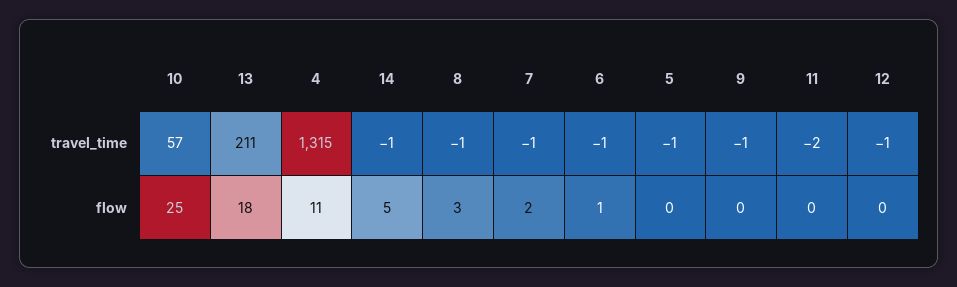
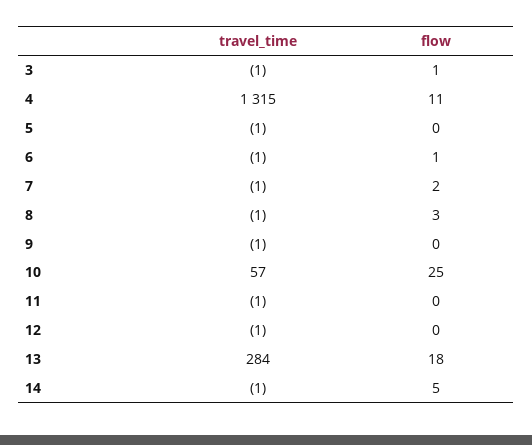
13, travel_time: 211 -> 284
11, travel_time: -2 -> -1
3, travel_time: none -> -1
3, flow: none -> 1

